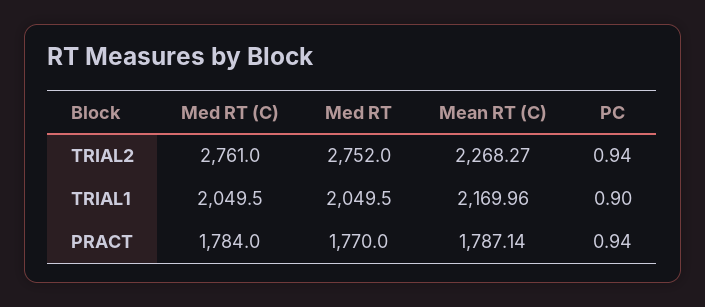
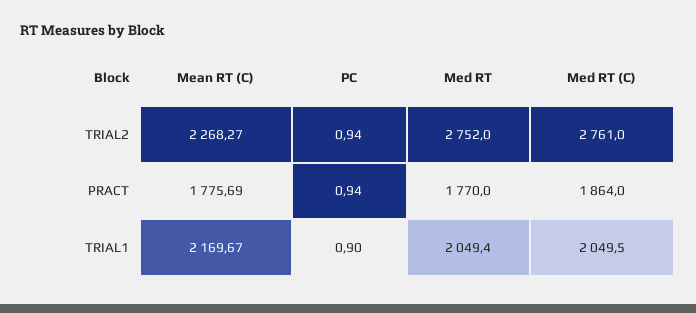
Med RT, TRIAL1: 2049.5 -> 2049.4
Mean RT (C), TRIAL1: 2169.96 -> 2169.67
Med RT (C), PRACT: 1784 -> 1864
Mean RT (C), PRACT: 1787.14 -> 1775.69

